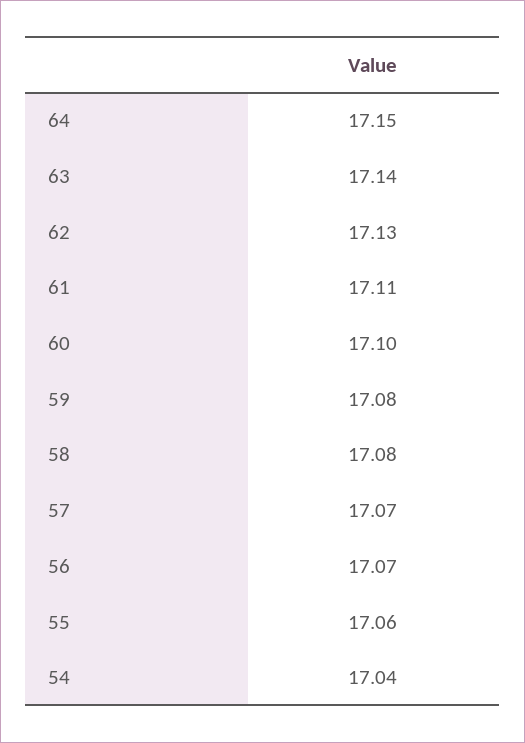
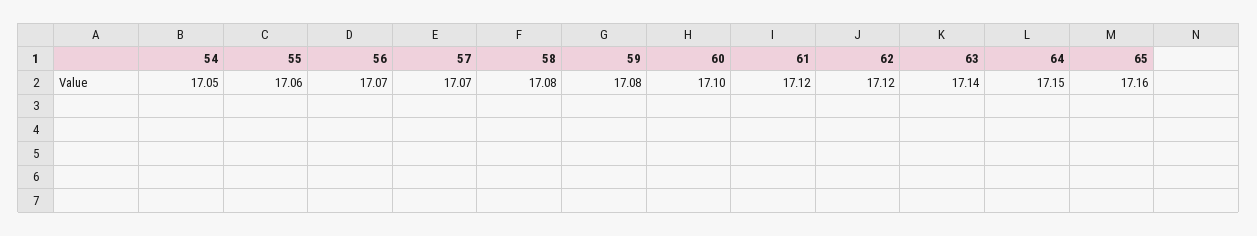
62: 17.13 -> 17.12
61: 17.11 -> 17.12
54: 17.04 -> 17.05
65: none -> 17.16

